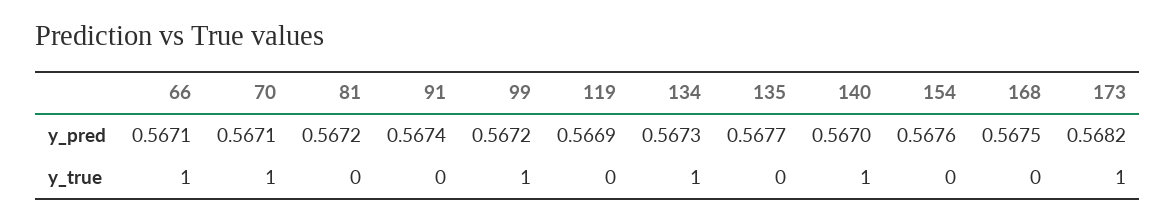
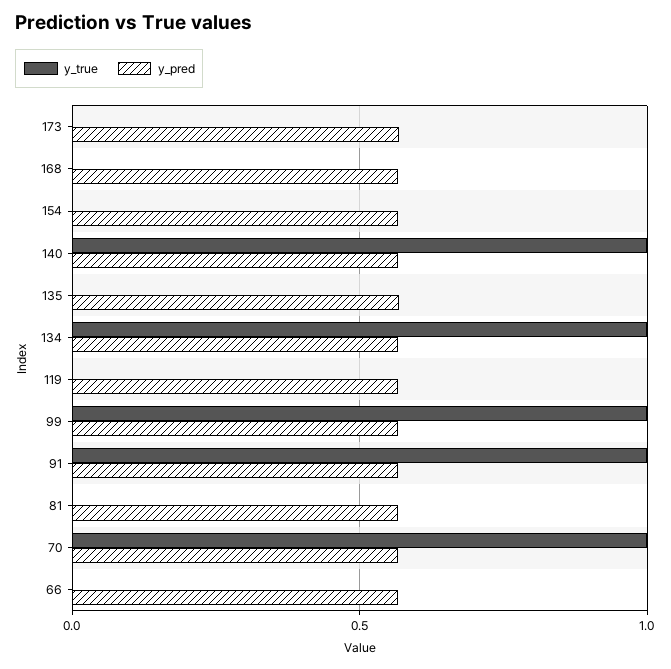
y_true, 66: 1 -> 0
y_true, 91: 0 -> 1
y_true, 173: 1 -> 0

